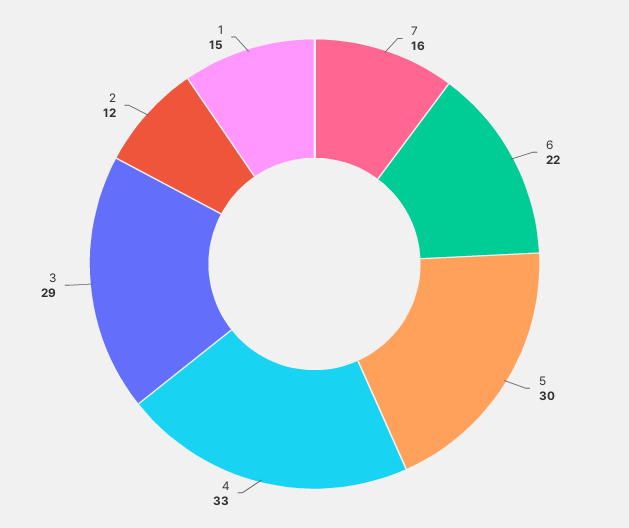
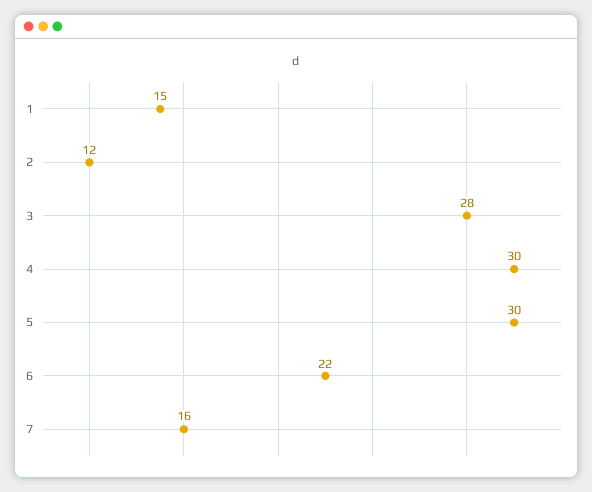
4: 33 -> 30
3: 29 -> 28

